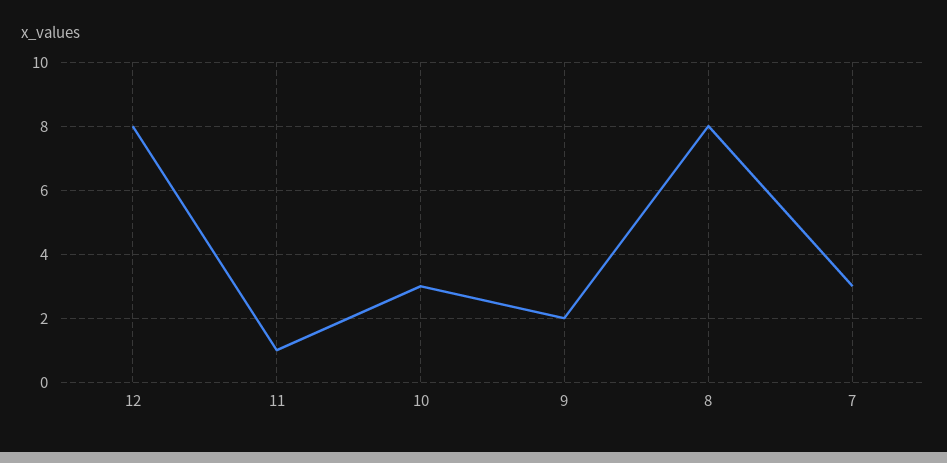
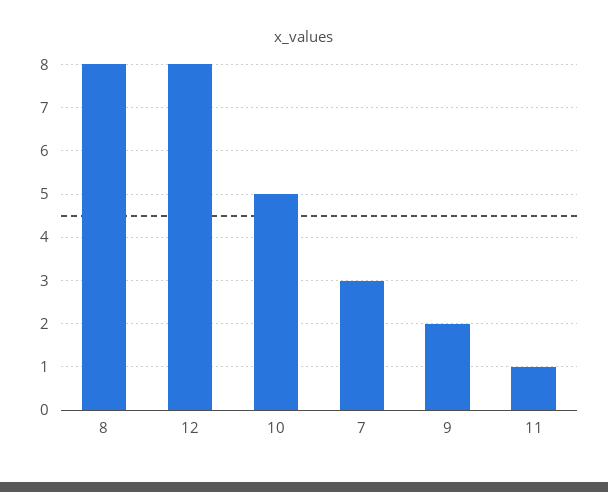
10: 3 -> 5

